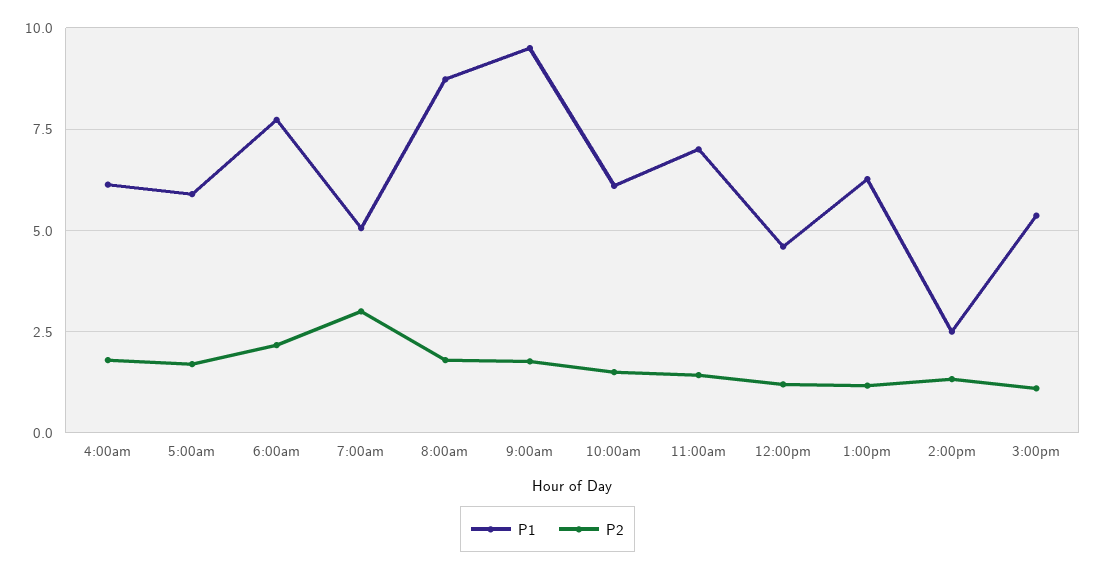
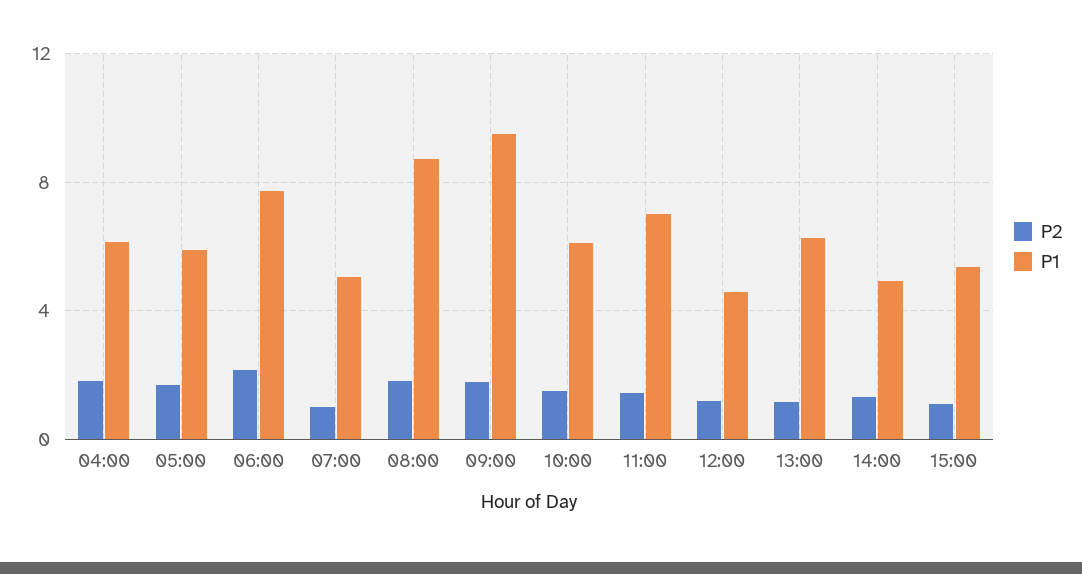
P2, 7:00am: 3 -> 1
P1, 2:00pm: 2.5 -> 5

